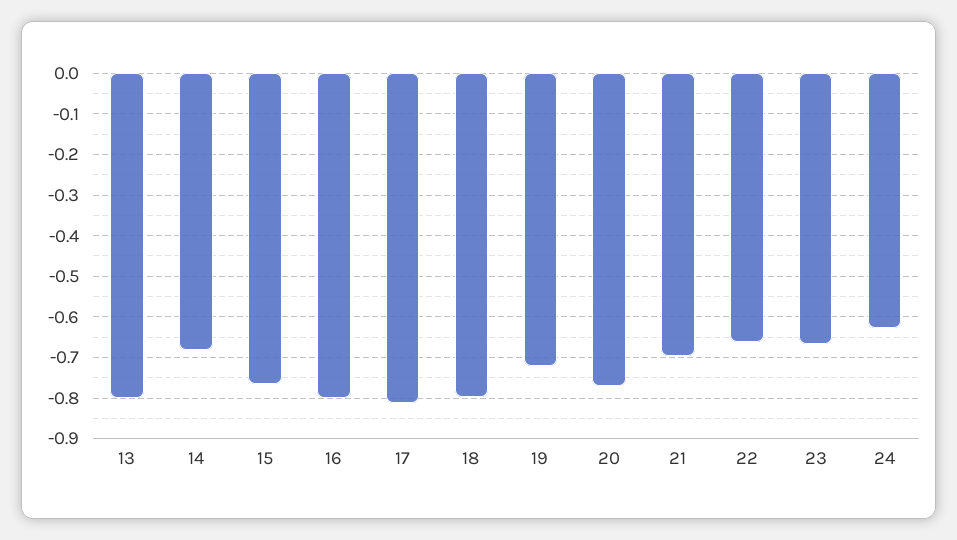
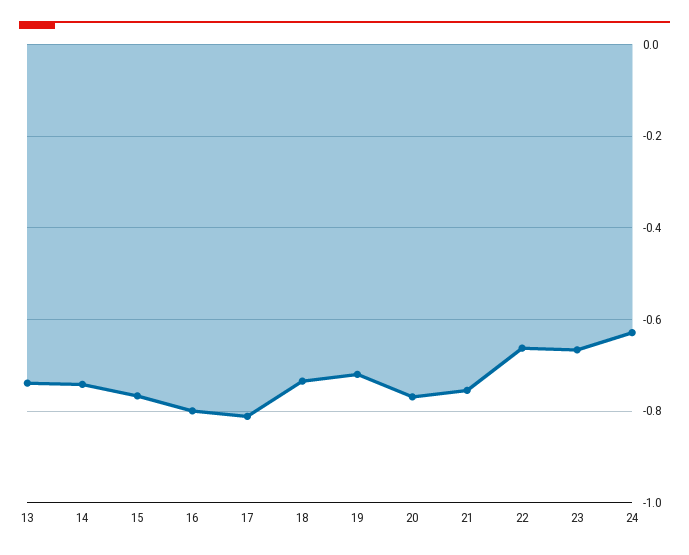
13: -0.8 -> -0.74
14: -0.68 -> -0.74
18: -0.8 -> -0.74
21: -0.7 -> -0.76

